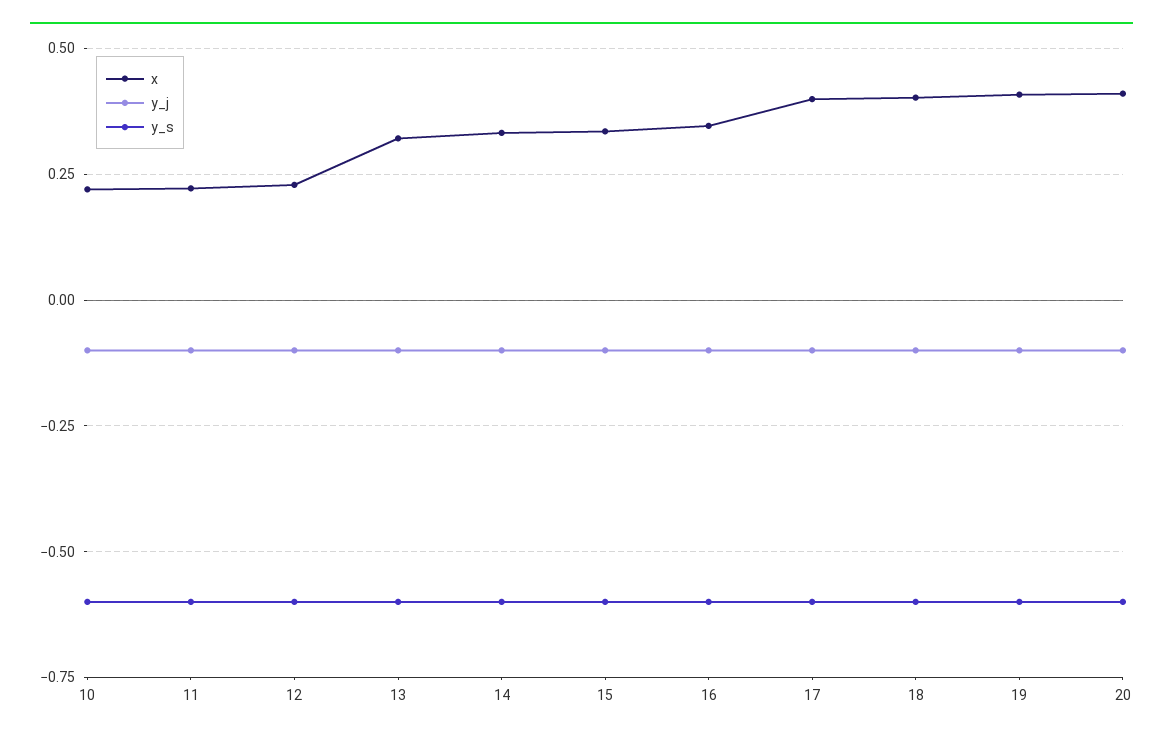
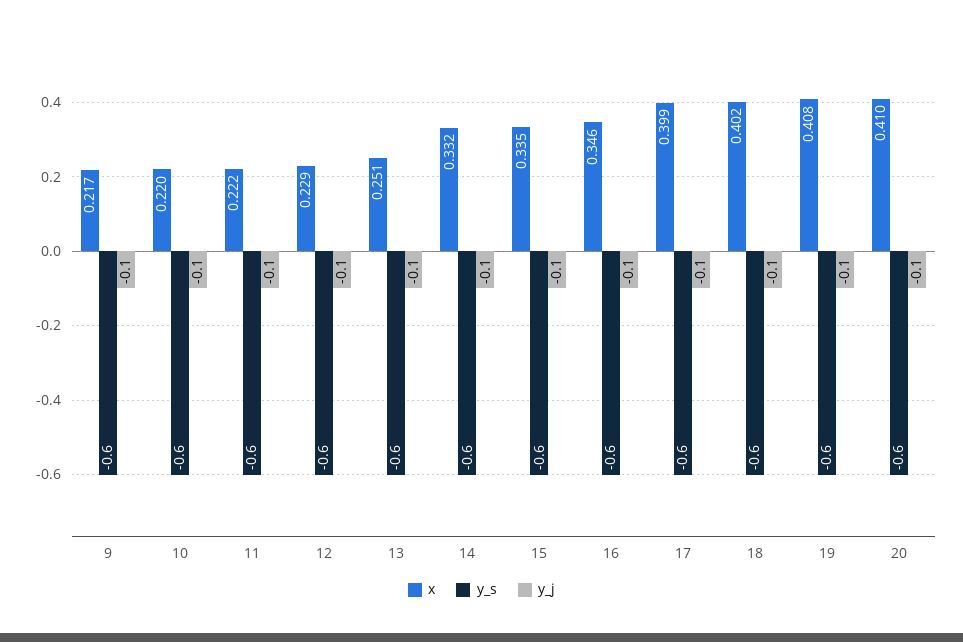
x, 13: 0.325 -> 0.251
x, 9: none -> 0.217
y_s, 9: none -> -0.6
y_j, 9: none -> -0.1

